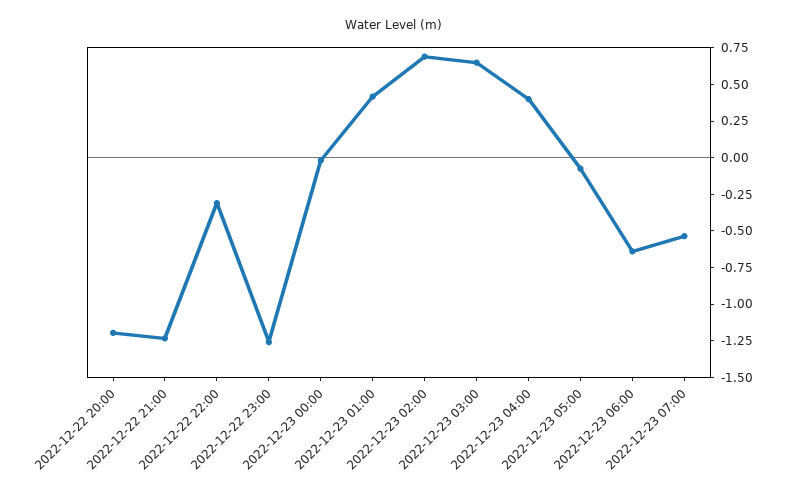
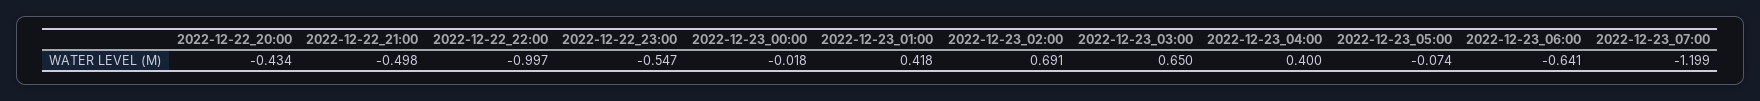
2022-12-22 20:00: -1.25 -> -0.434
2022-12-22 21:00: -1.25 -> -0.498
2022-12-22 22:00: -0.25 -> -0.997
2022-12-22 23:00: -1.25 -> -0.547
2022-12-23 07:00: -0.5 -> -1.199

